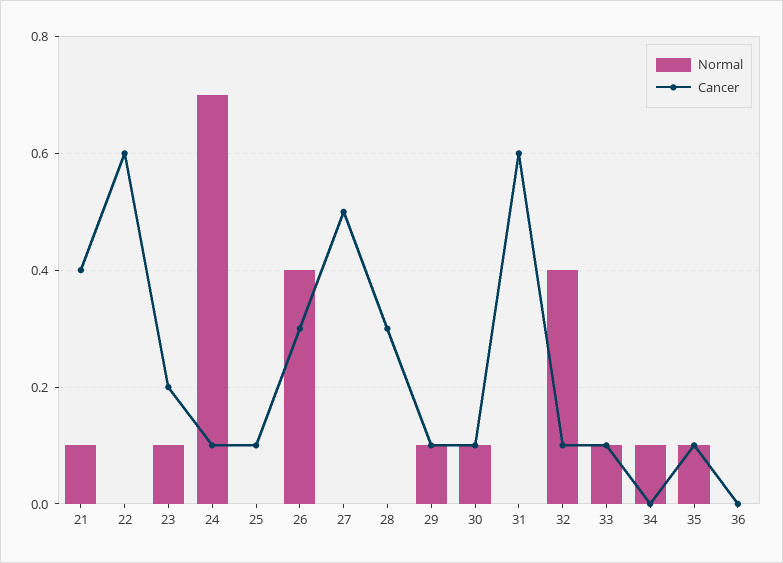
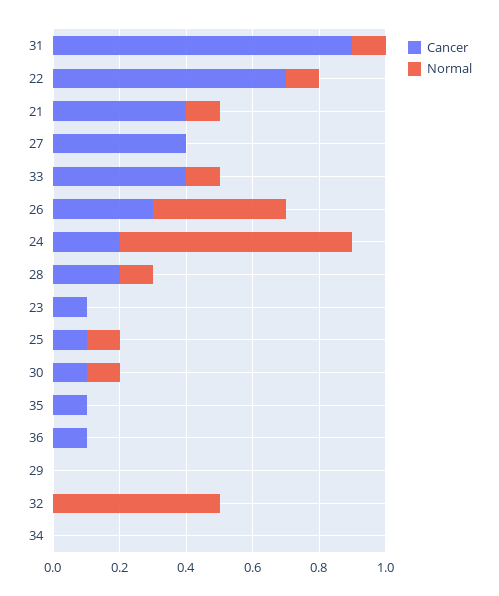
Normal, 22: 0 -> 0.1
Cancer, 22: 0.6 -> 0.7
Normal, 23: 0.1 -> 0
Cancer, 23: 0.2 -> 0.1
Cancer, 24: 0.1 -> 0.2
Normal, 25: 0 -> 0.1
Cancer, 27: 0.5 -> 0.4
Normal, 28: 0 -> 0.1
Cancer, 28: 0.3 -> 0.2
Normal, 29: 0.1 -> 0
Cancer, 29: 0.1 -> 0
Normal, 31: 0 -> 0.1
Cancer, 31: 0.6 -> 0.9
Normal, 32: 0.4 -> 0.5
Cancer, 32: 0.1 -> 0
Cancer, 33: 0.1 -> 0.4
Normal, 34: 0.1 -> 0
Normal, 35: 0.1 -> 0
Cancer, 36: 0 -> 0.1

